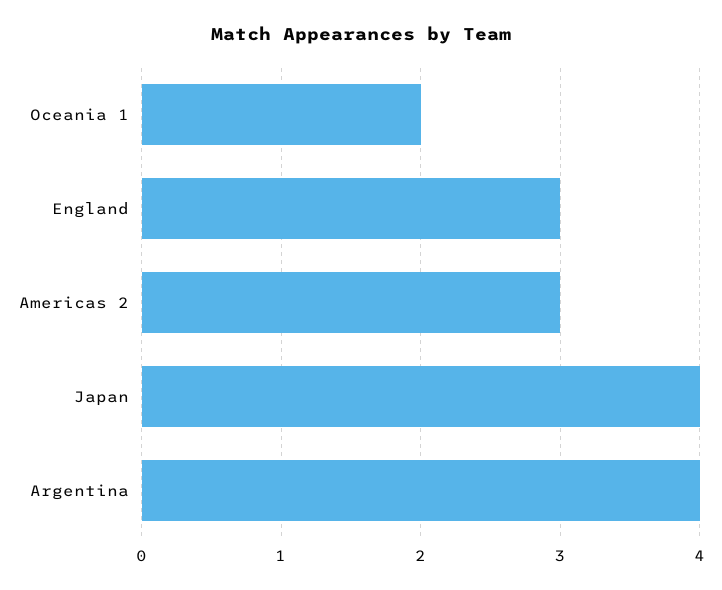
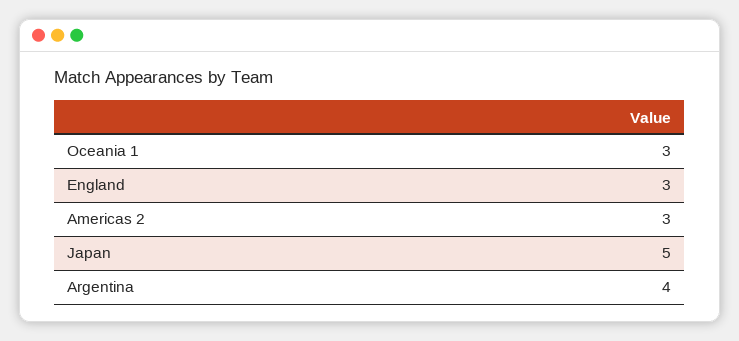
Oceania 1: 2 -> 3
Japan: 4 -> 5

